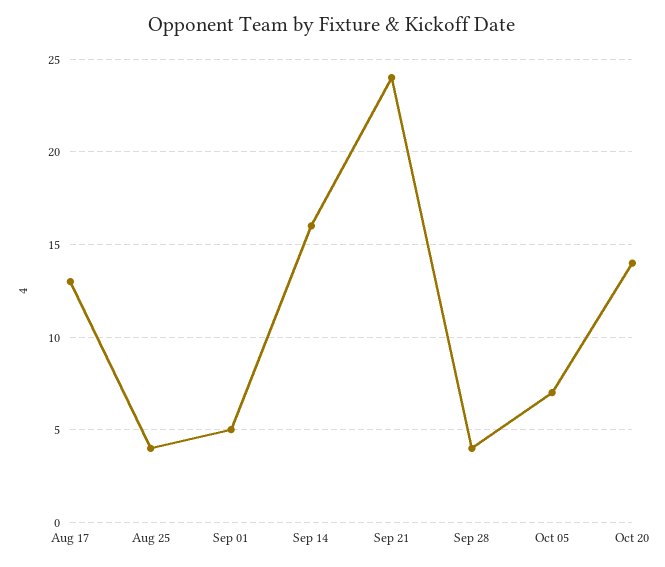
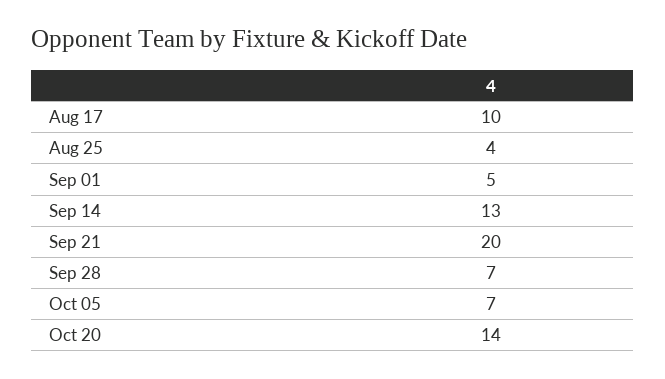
Aug 17: 13 -> 10
Sep 14: 16 -> 13
Sep 21: 24 -> 20
Sep 28: 4 -> 7

